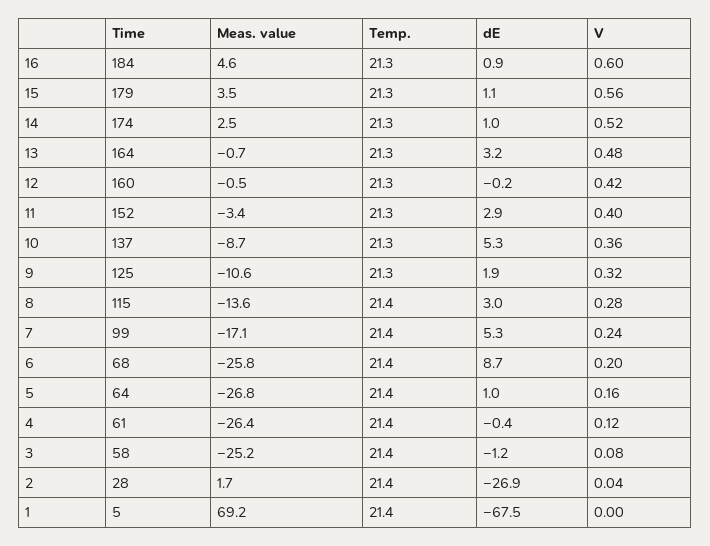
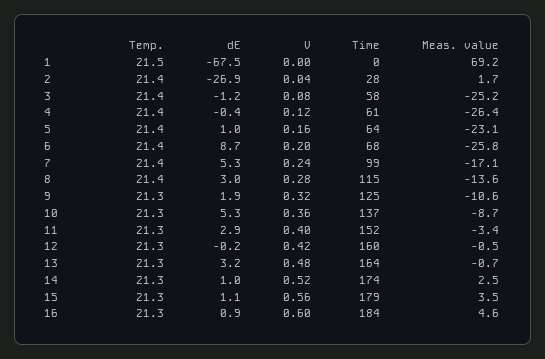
Meas. value, 5: -26.8 -> -23.1
Time, 1: 5 -> 0
Temp., 1: 21.4 -> 21.5

